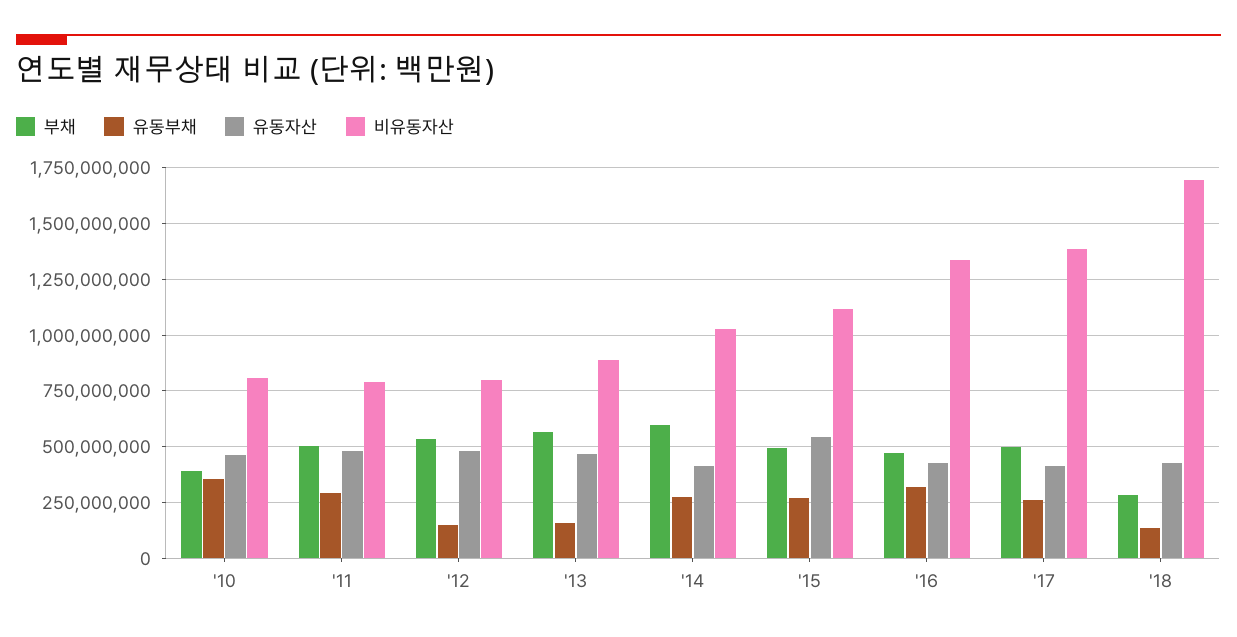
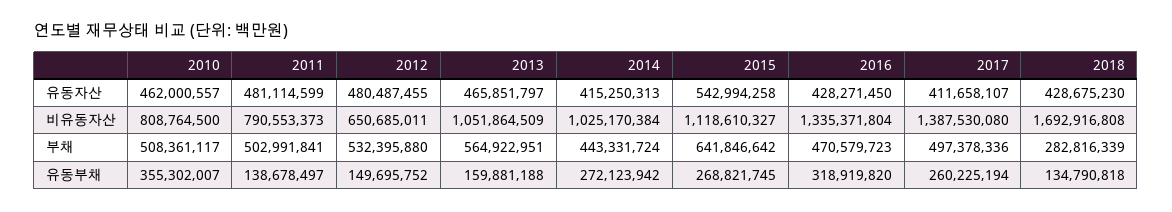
부채, '10: 400000000 -> 508361117
유동부채, '11: 300000000 -> 138678497
비유동자산, '12: 800000000 -> 650685011
비유동자산, '13: 900000000 -> 1051864509
부채, '14: 600000000 -> 443331724
부채, '15: 500000000 -> 641846642

